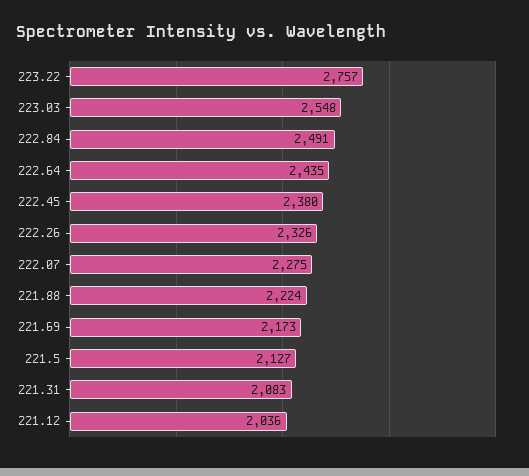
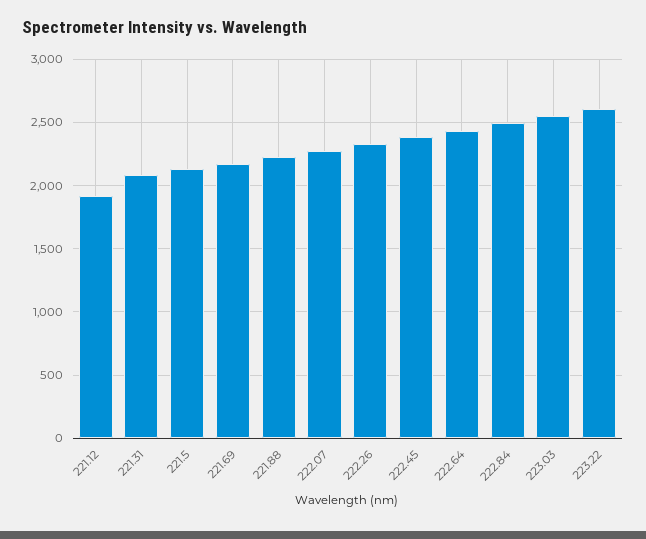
223.22: 2757 -> 2600
221.12: 2036 -> 1900

